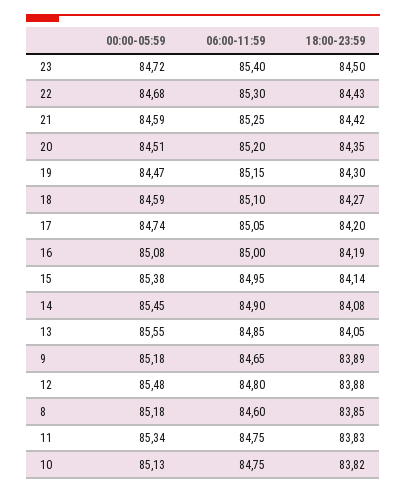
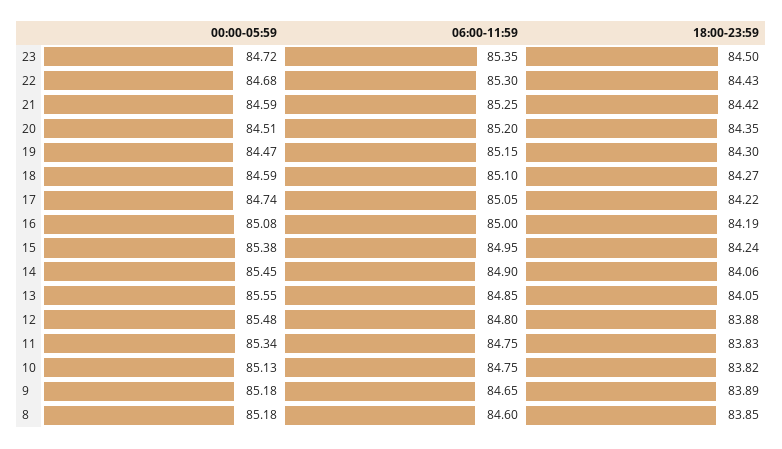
06:00-11:59, 23: 85.4 -> 85.35
18:00-23:59, 17: 84.2 -> 84.22
18:00-23:59, 15: 84.14 -> 84.24
18:00-23:59, 14: 84.08 -> 84.06

